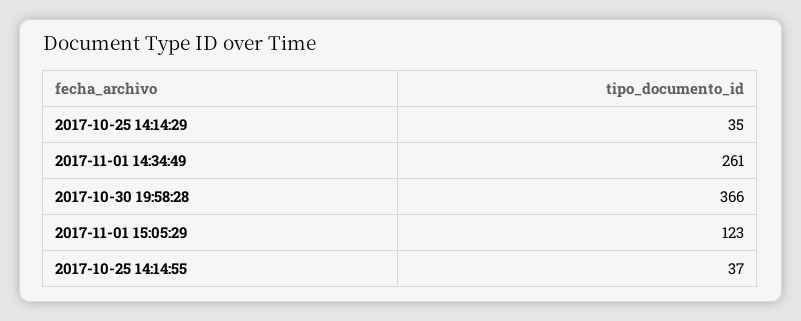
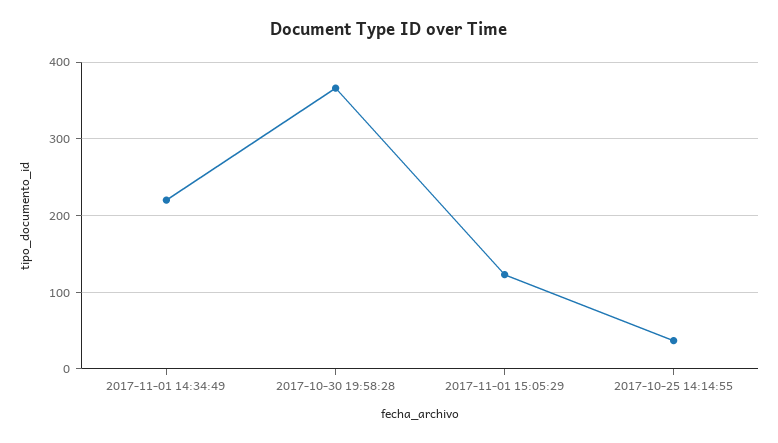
2017-10-25 14:14:29: 35 -> none
2017-11-01 14:34:49: 261 -> 220

